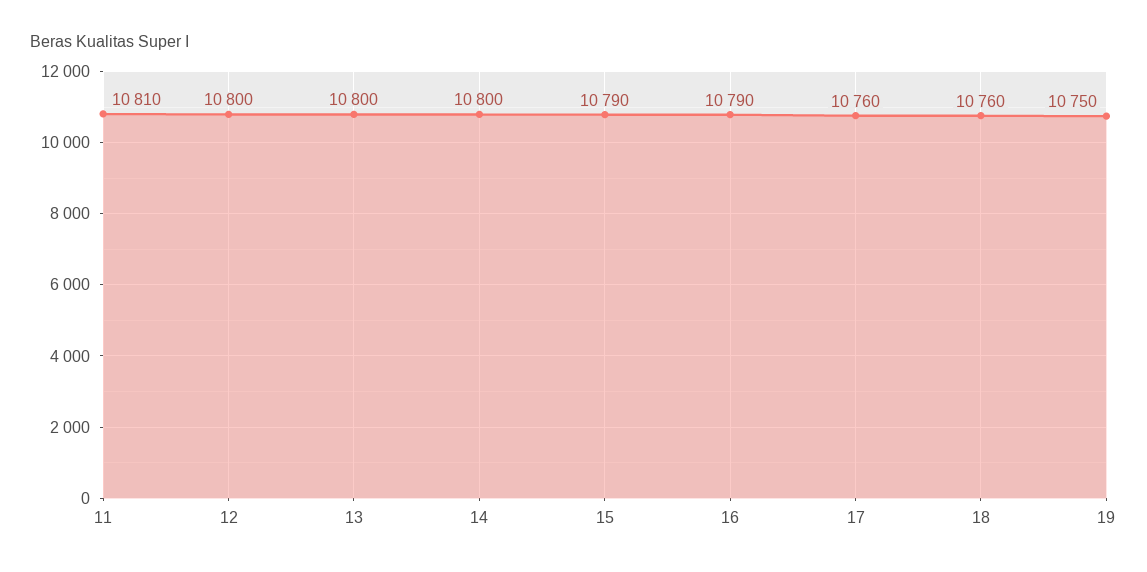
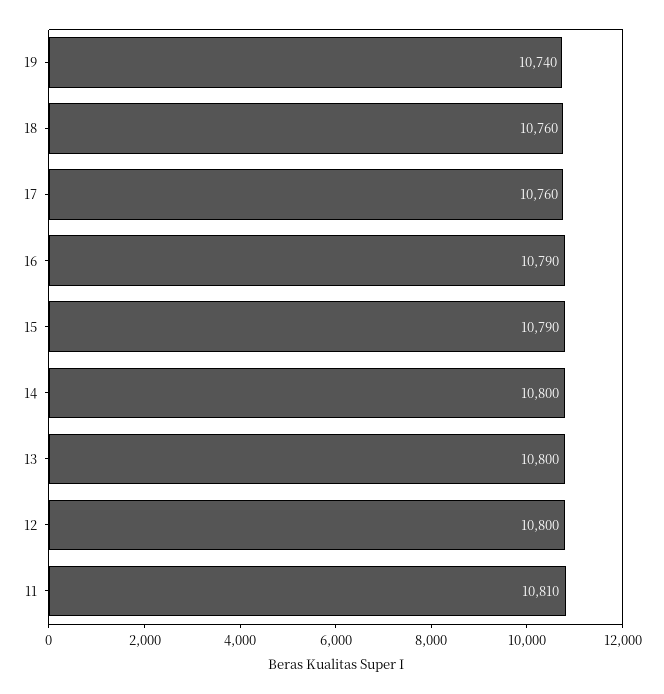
19: 10750 -> 10740

